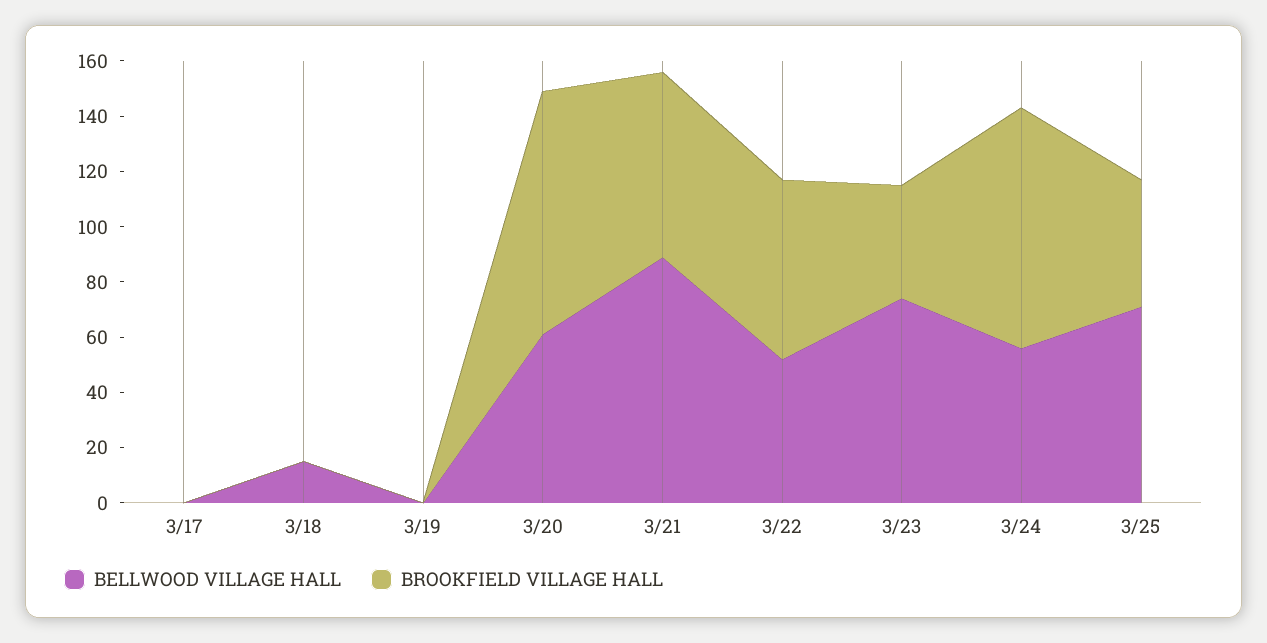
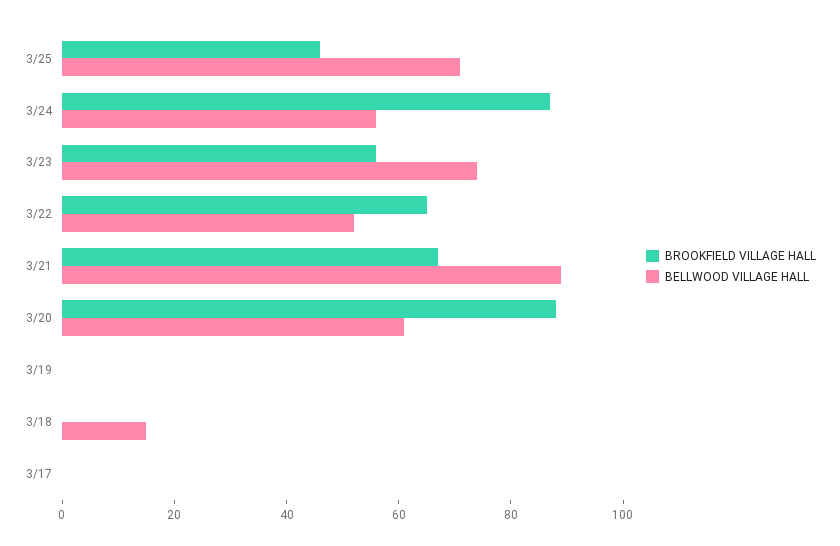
BROOKFIELD VILLAGE HALL, 3/23: 40 -> 55

